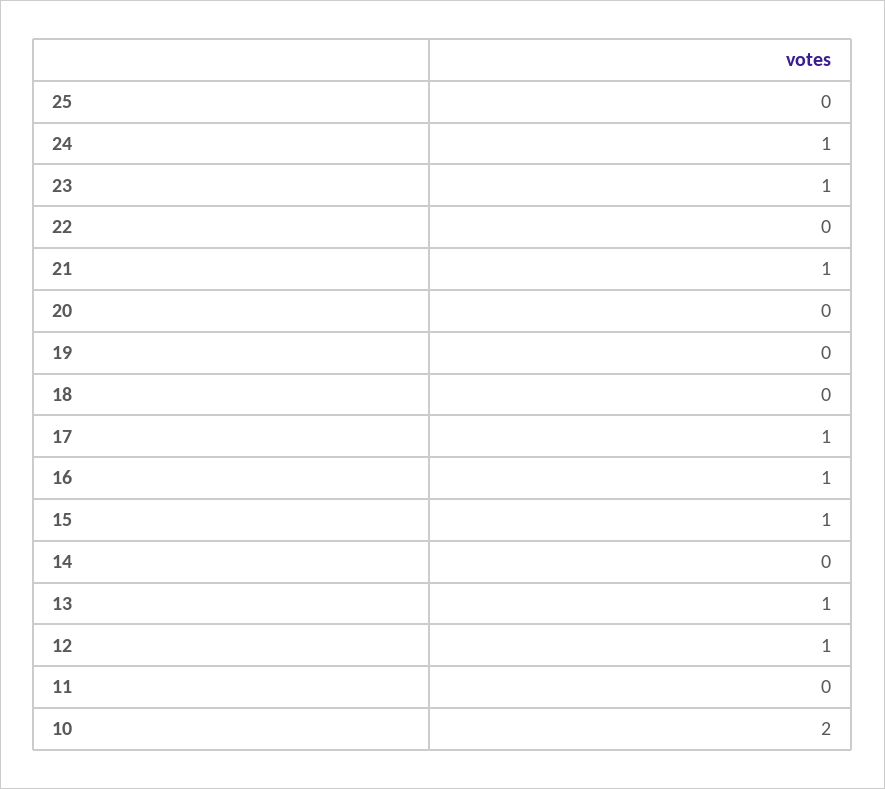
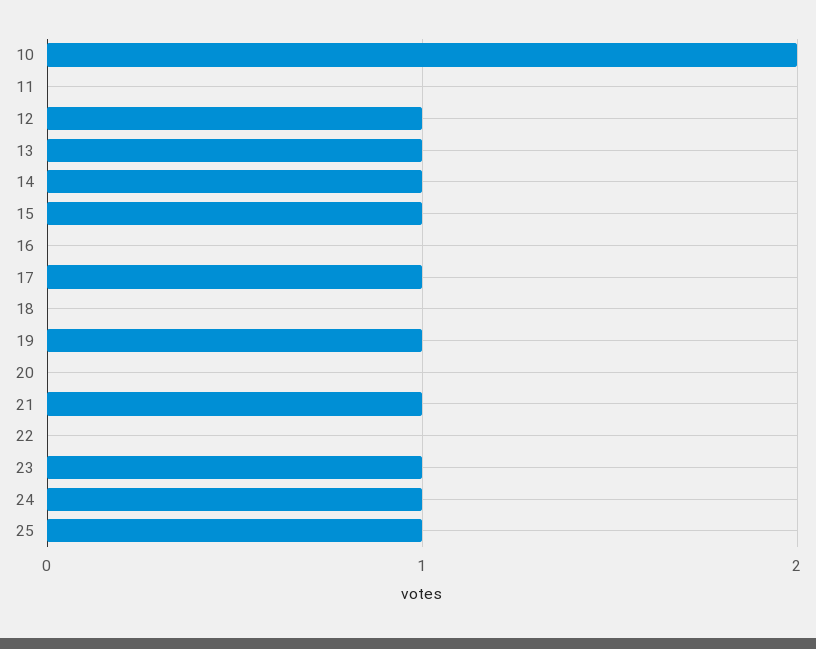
25: 0 -> 1
19: 0 -> 1
16: 1 -> 0
14: 0 -> 1

